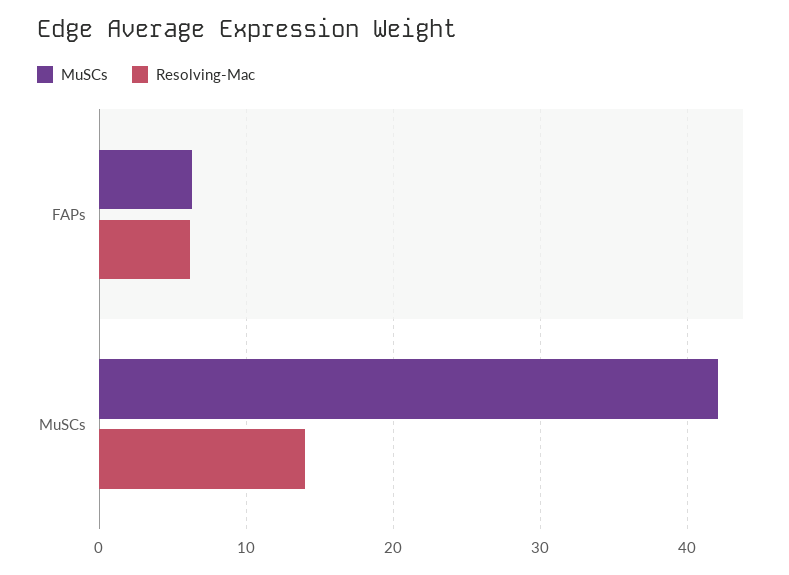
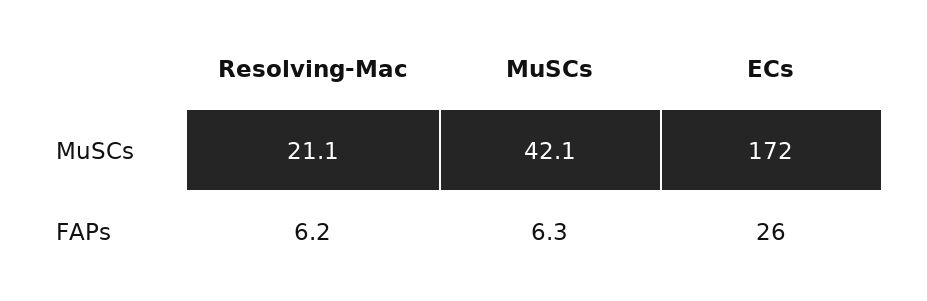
Resolving-Mac, MuSCs: 14 -> 21.1
ECs, MuSCs: none -> 172
ECs, FAPs: none -> 26

